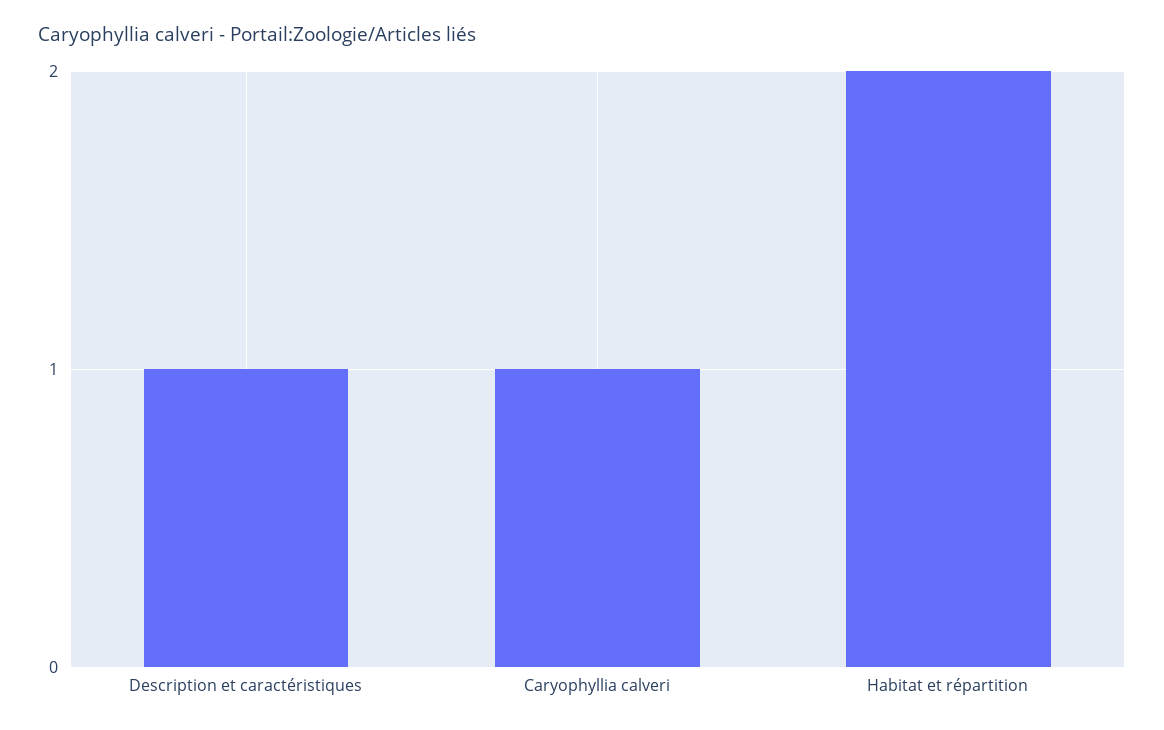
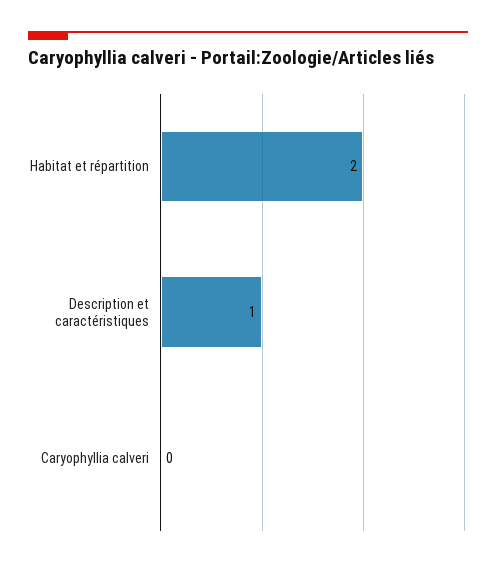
Caryophyllia calveri: 1 -> 0

